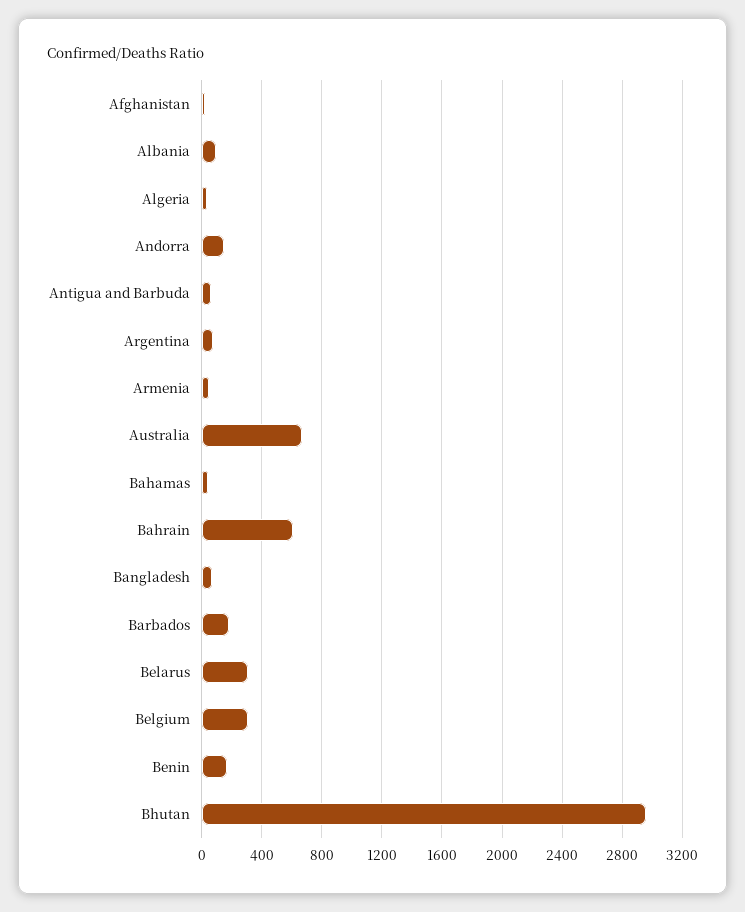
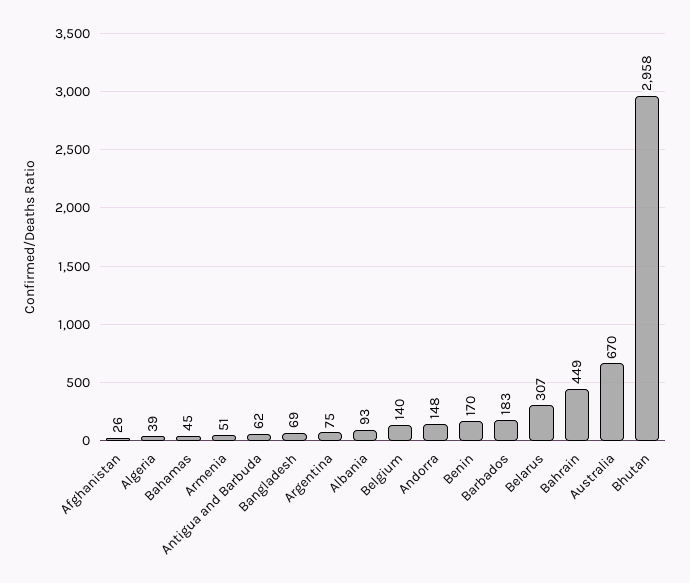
Bahrain: 600 -> 449
Belgium: 300 -> 140

